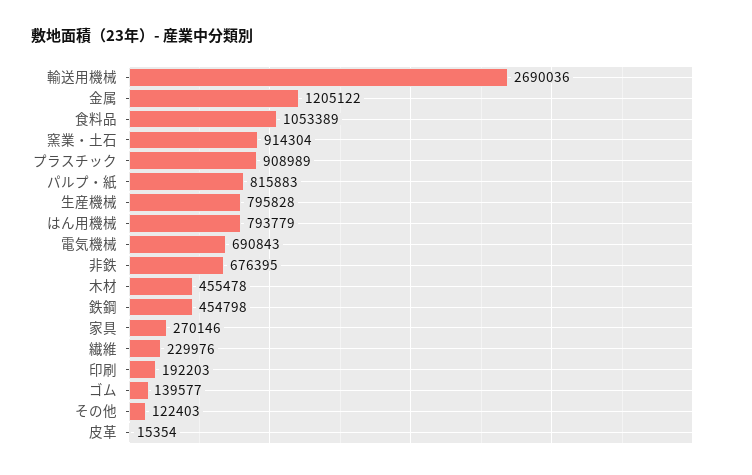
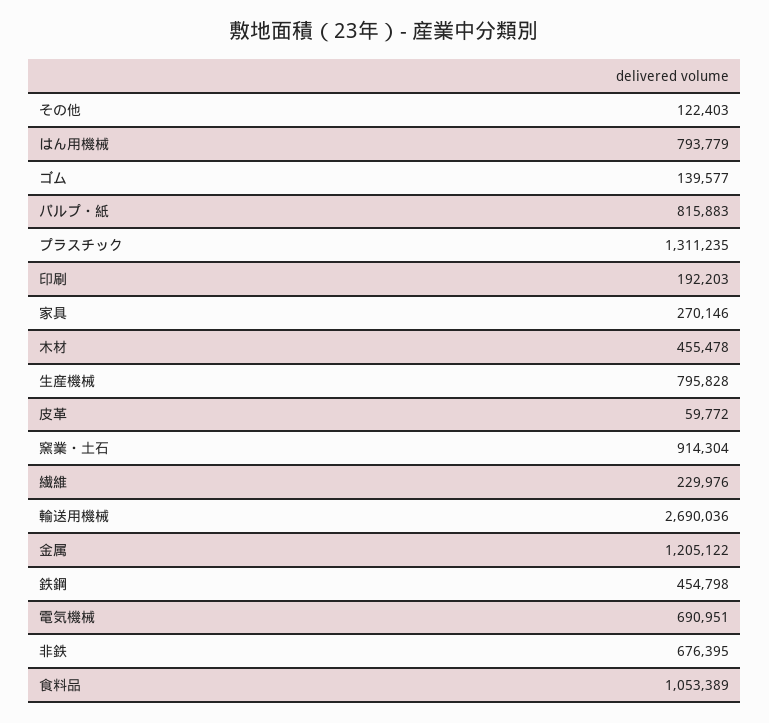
プラスチック: 908989 -> 1311235
電気機械: 690843 -> 690951
皮革: 15354 -> 59772

